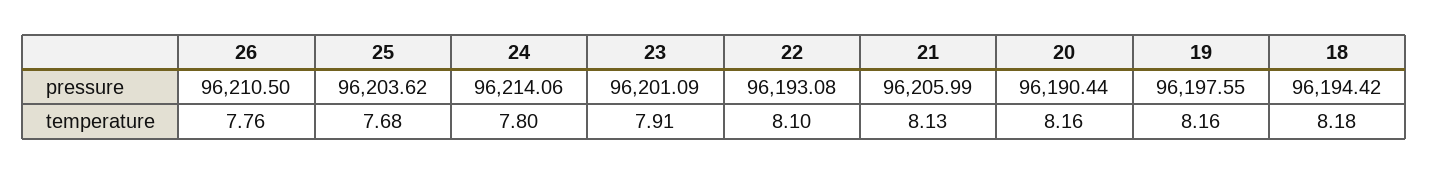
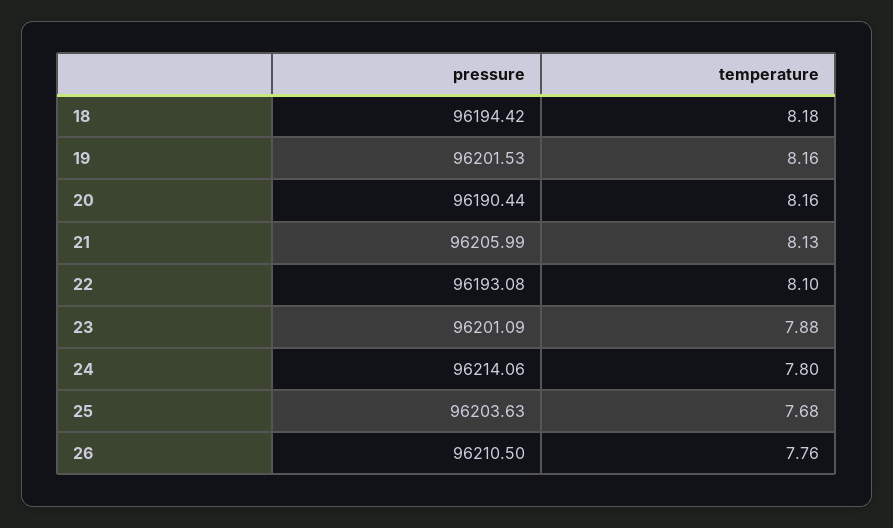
25, pressure: 96203.62 -> 96203.63
19, pressure: 96197.55 -> 96201.53
23, temperature: 7.91 -> 7.88

